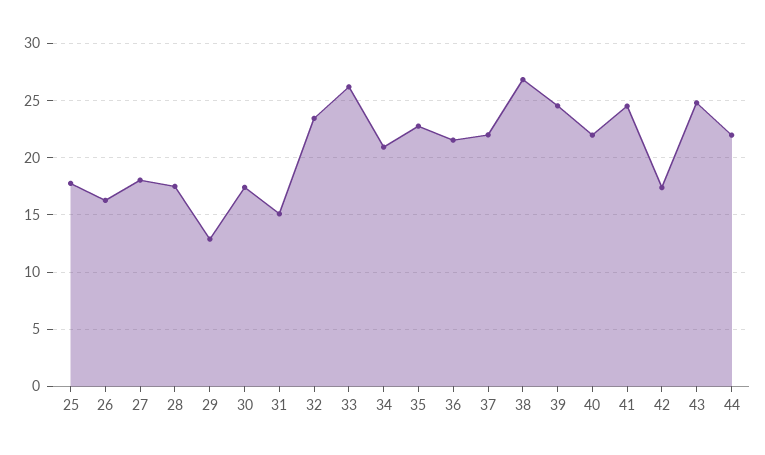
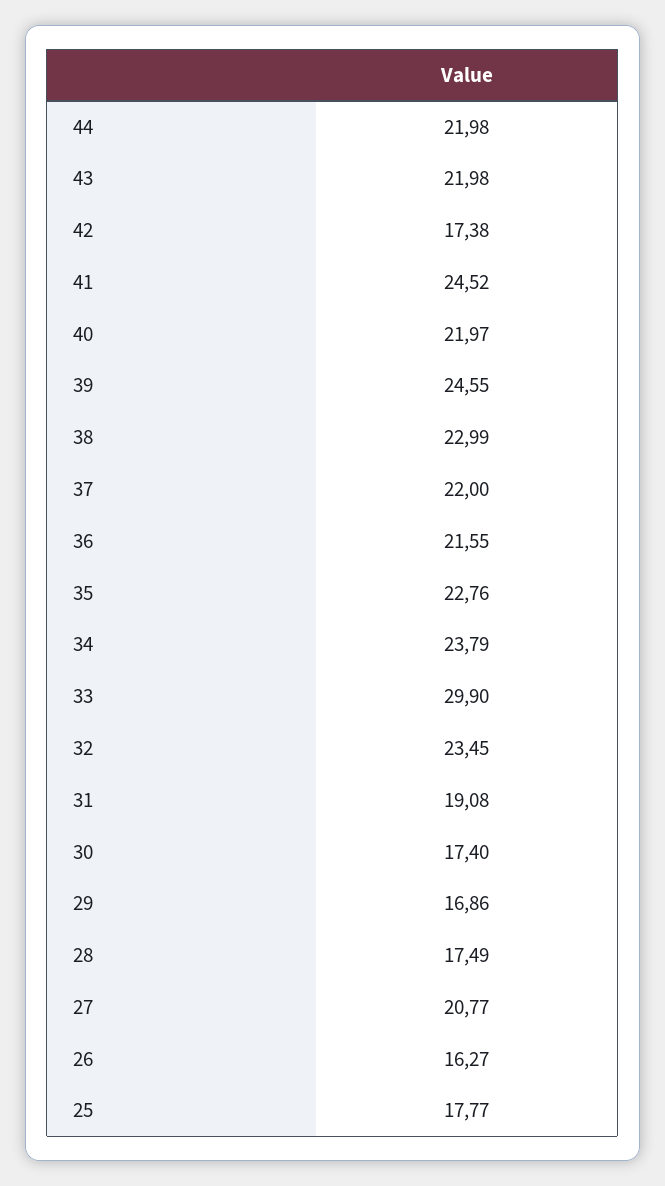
27: 18 -> 20.77
29: 13 -> 16.86
31: 15 -> 19.08
33: 26 -> 29.9
34: 21 -> 23.79
38: 27 -> 22.99
43: 25 -> 21.98

